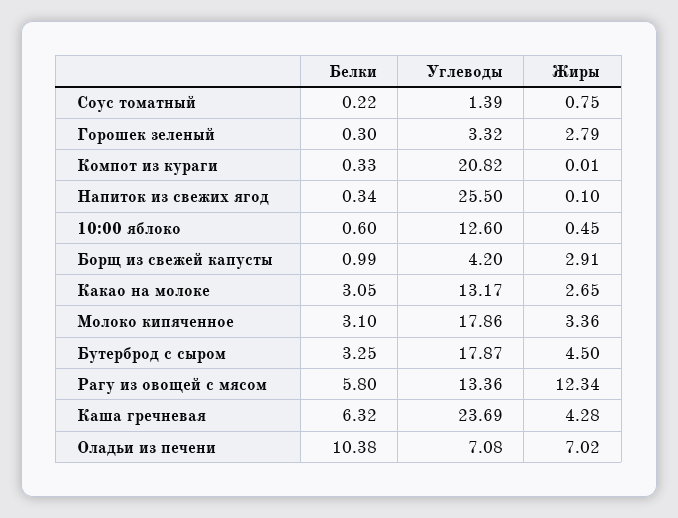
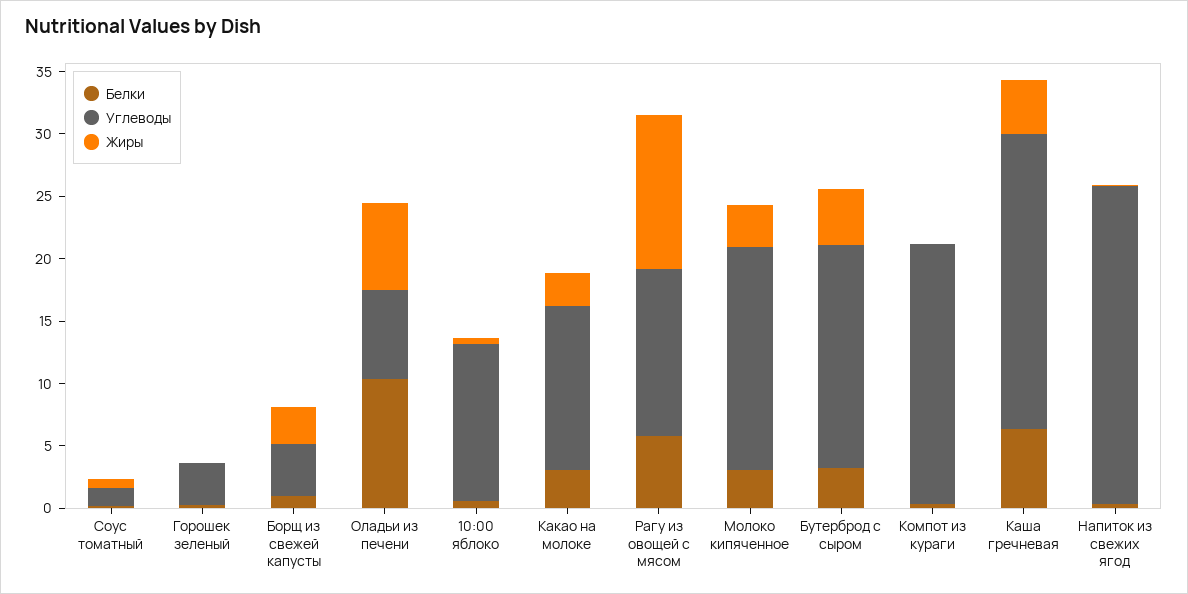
Жиры, Горошек зеленый: 2.79 -> 0

